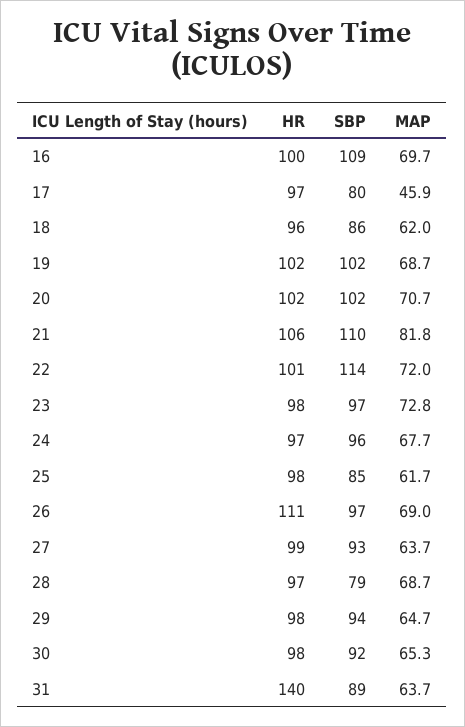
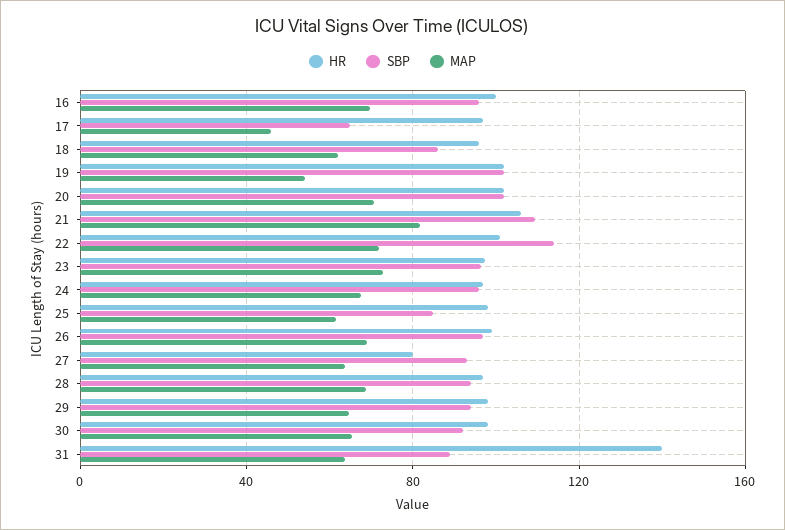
SBP, 16: 109 -> 95
SBP, 17: 80 -> 65
MAP, 19: 68.7 -> 55
HR, 26: 111 -> 100
HR, 27: 99 -> 80
SBP, 28: 79 -> 95

